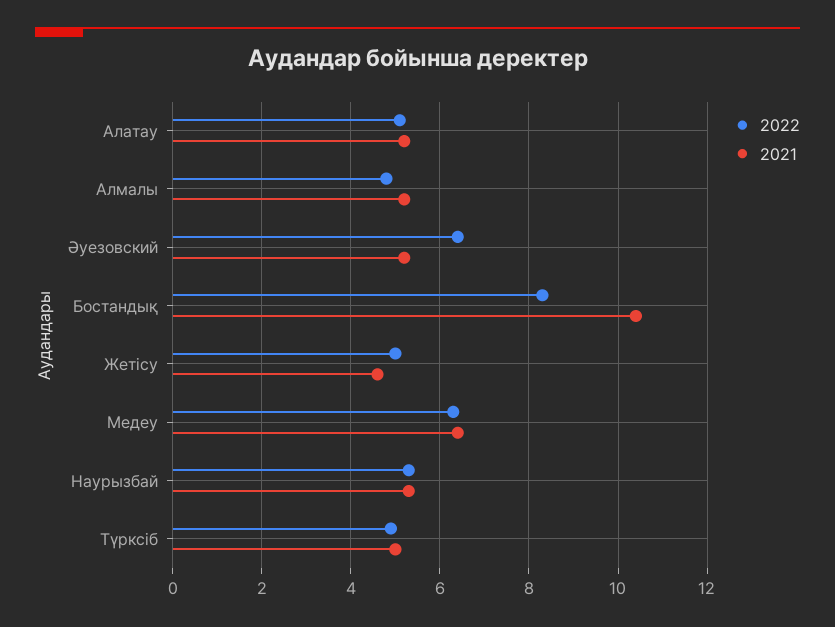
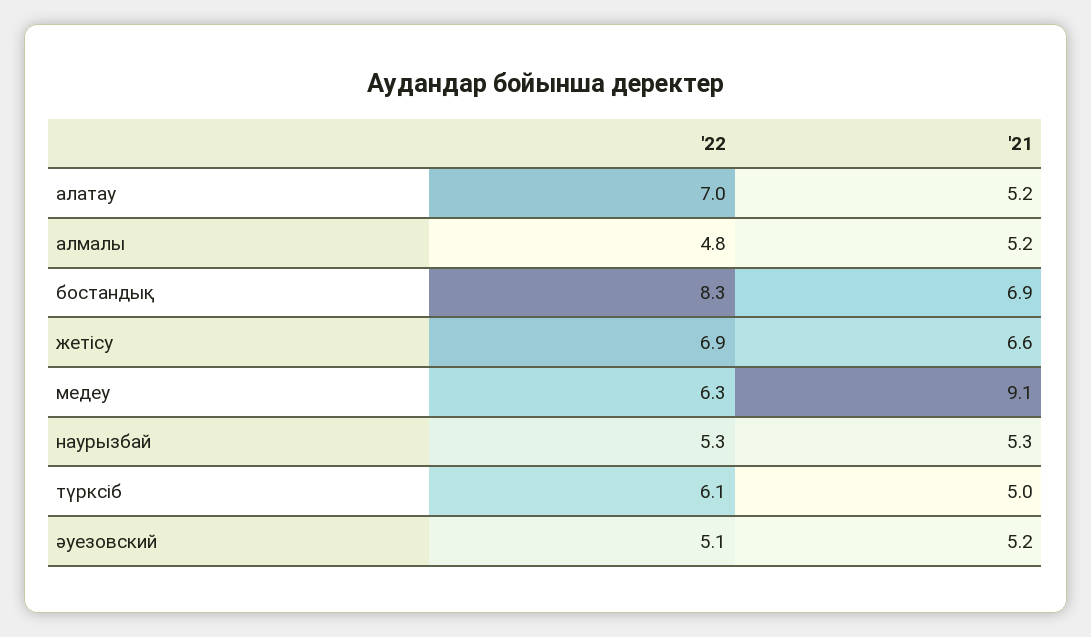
2022, Алатау: 5 -> 7
2022, Әуезовский: 6.5 -> 5.1
2021, Бостандық: 10.5 -> 6.9
2022, Жетісу: 5 -> 6.9
2021, Жетісу: 4.5 -> 6.6
2021, Медеу: 6.5 -> 9.1
2022, Түрксіб: 5 -> 6.1

